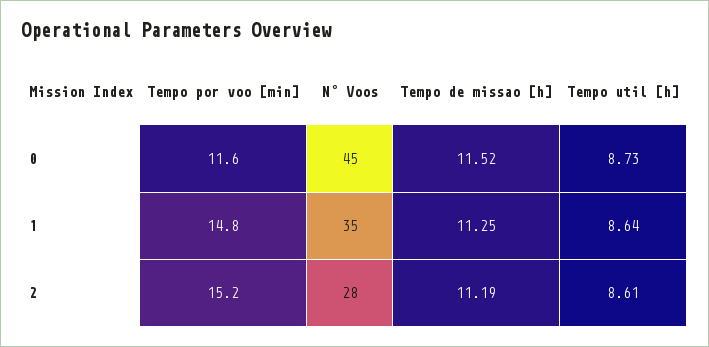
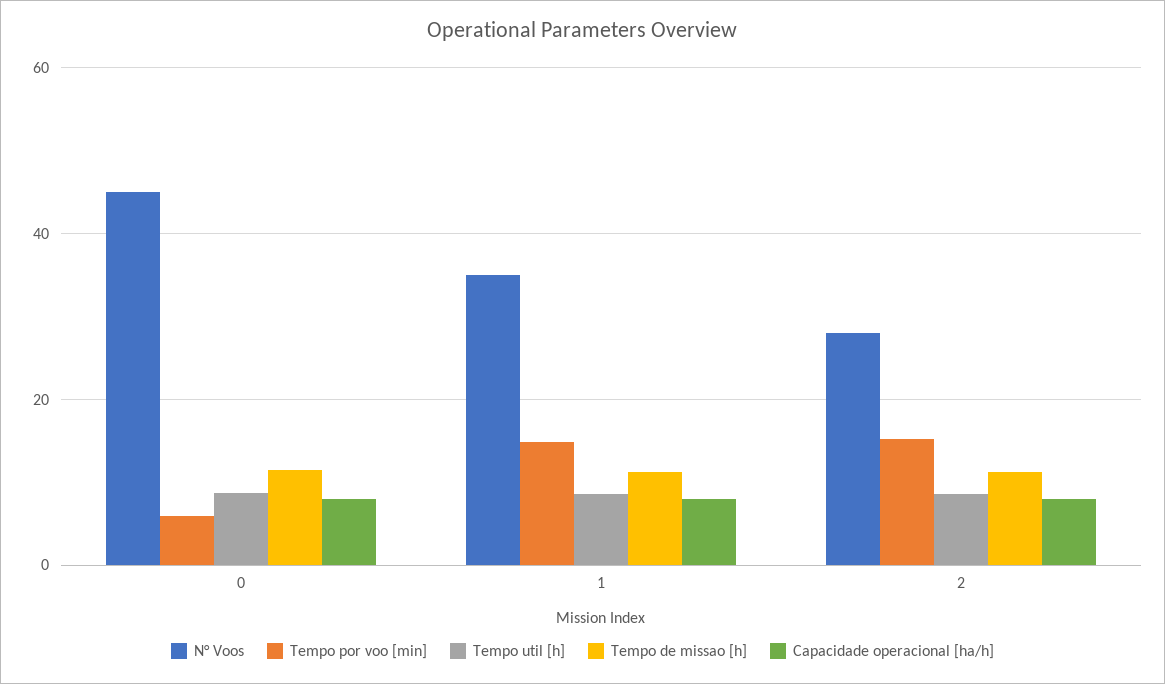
Tempo por voo [min], 0: 11.6 -> 6
Capacidade operacional [ha/h], 0: none -> 8
Capacidade operacional [ha/h], 1: none -> 8
Capacidade operacional [ha/h], 2: none -> 8

